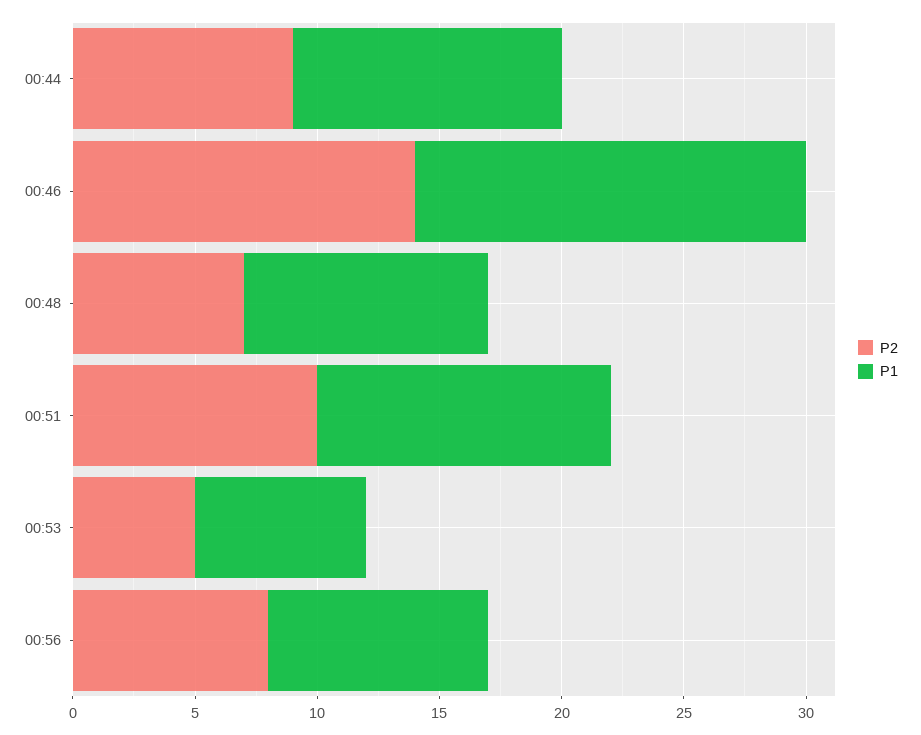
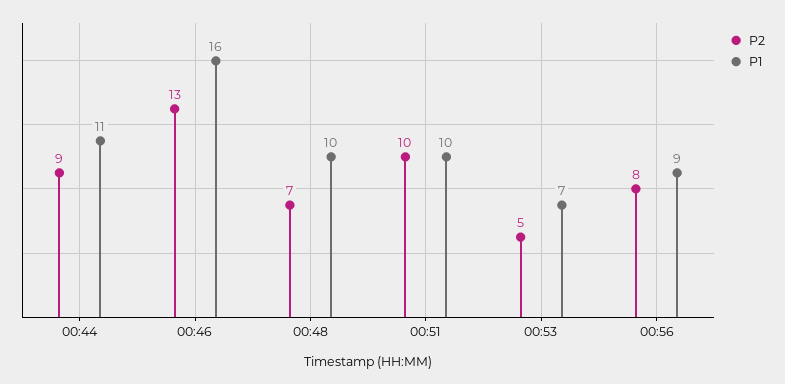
P2, 00:46: 14 -> 13
P1, 00:51: 12 -> 10

